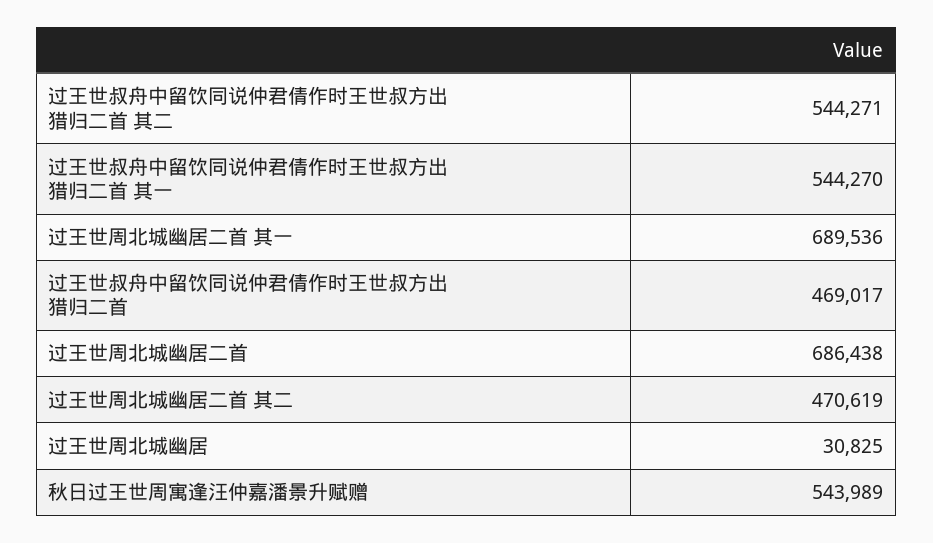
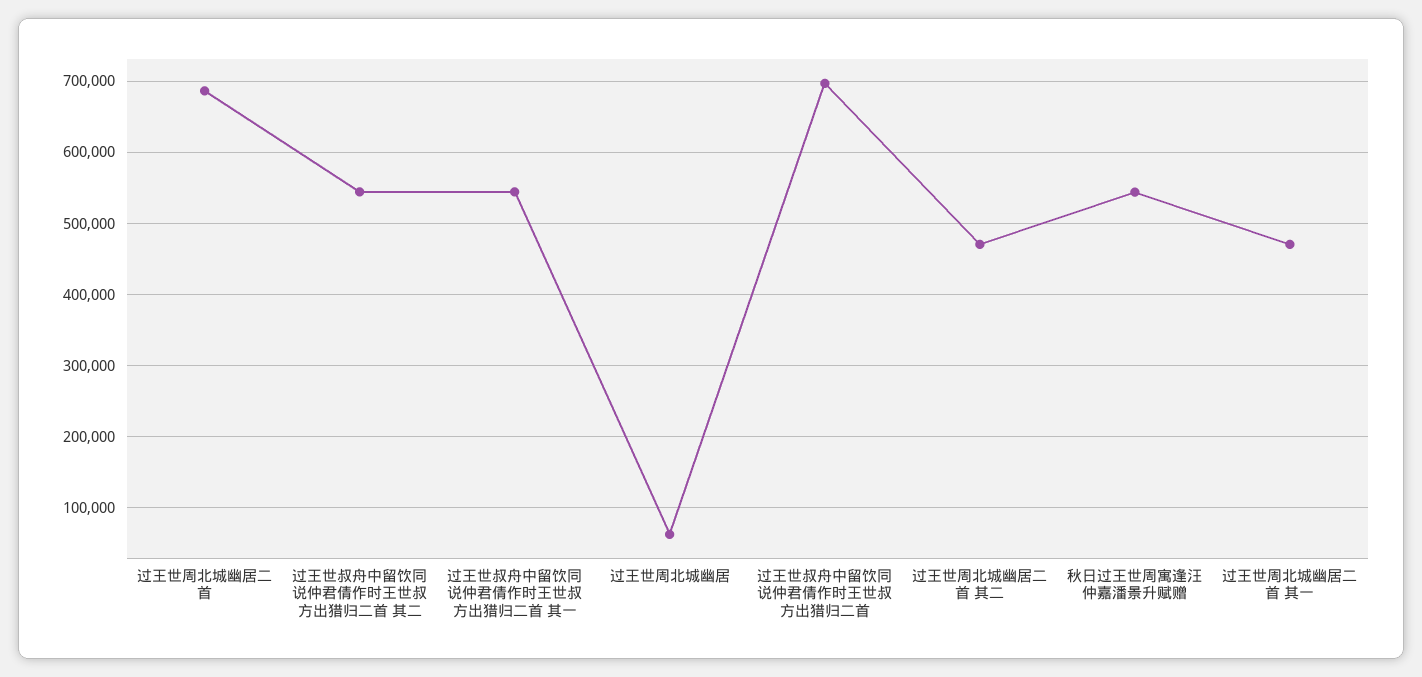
过王世周北城幽居二首 其一: 689536 -> 470000
过王世叔舟中留饮同说仲君倩作时王世叔方出猎归二首: 469017 -> 700000
过王世周北城幽居: 30825 -> 60000

